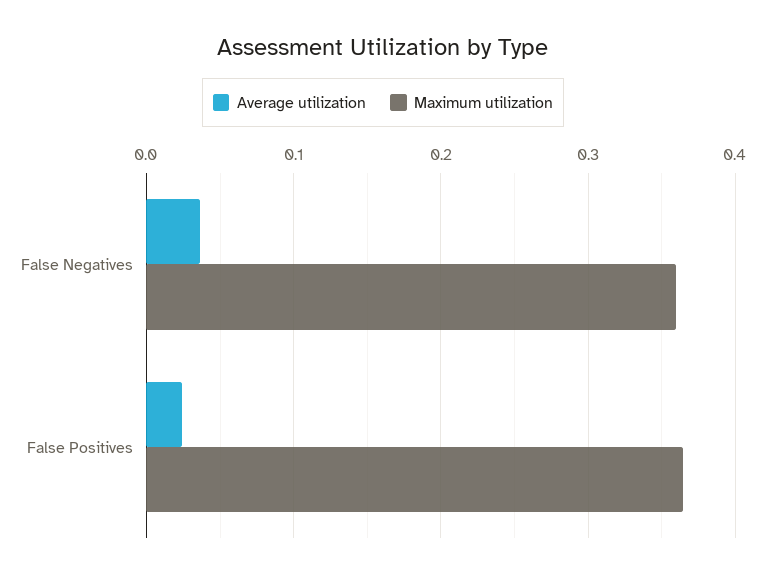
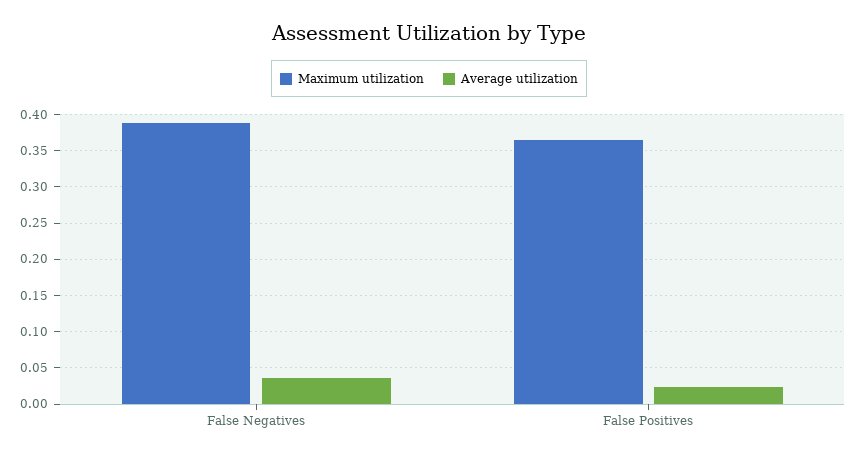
Maximum utilization, False Negatives: 0.36 -> 0.39

